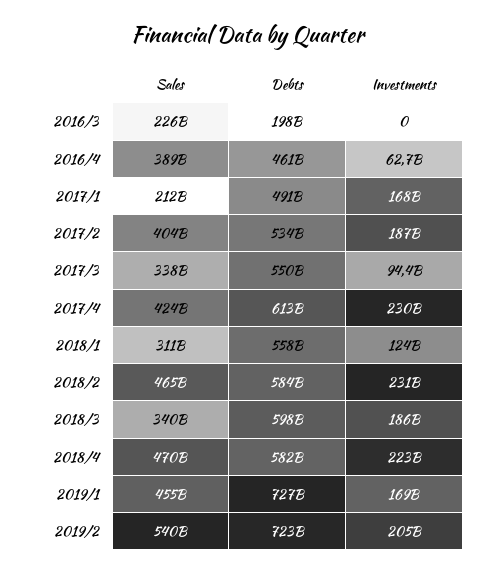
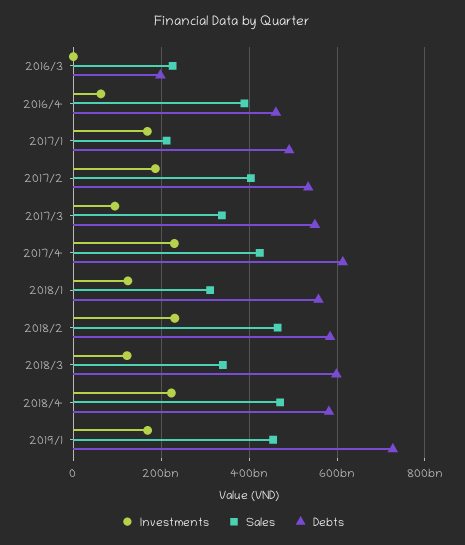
Investments, 2018/3: 186000000000 -> 120000000000
Sales, 2019/2: 540000000000 -> none
Debts, 2019/2: 723000000000 -> none
Investments, 2019/2: 205000000000 -> none

